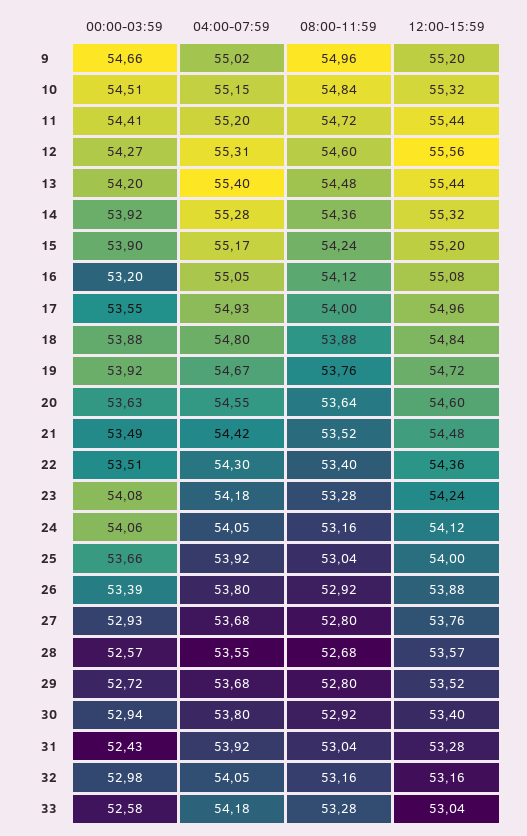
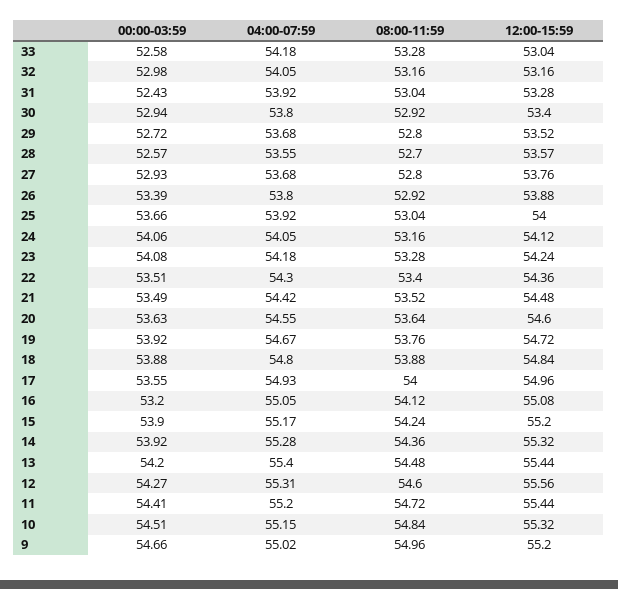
08:00-11:59, 28: 52.68 -> 52.7

